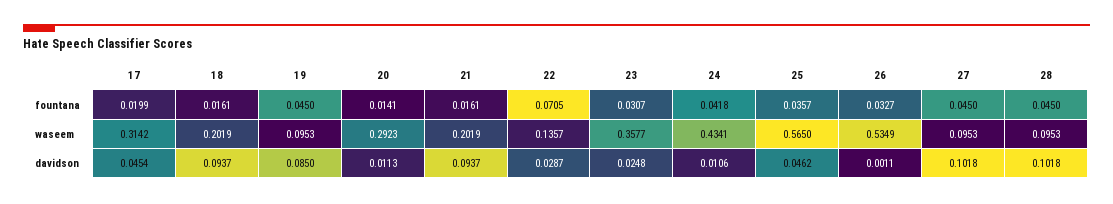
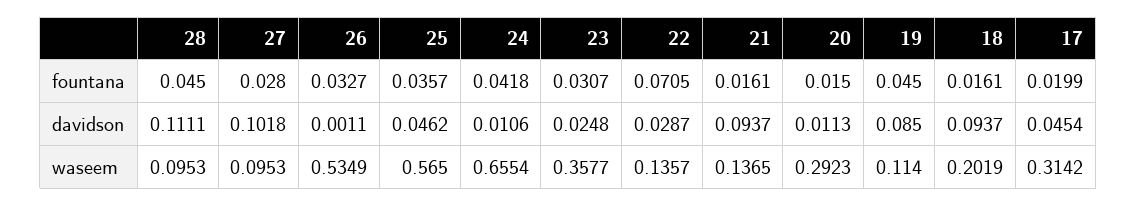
20, fountana: 0.0141 -> 0.015
27, fountana: 0.045 -> 0.028
19, waseem: 0.0953 -> 0.114
21, waseem: 0.2019 -> 0.1365
24, waseem: 0.4341 -> 0.6554
28, davidson: 0.1018 -> 0.1111

